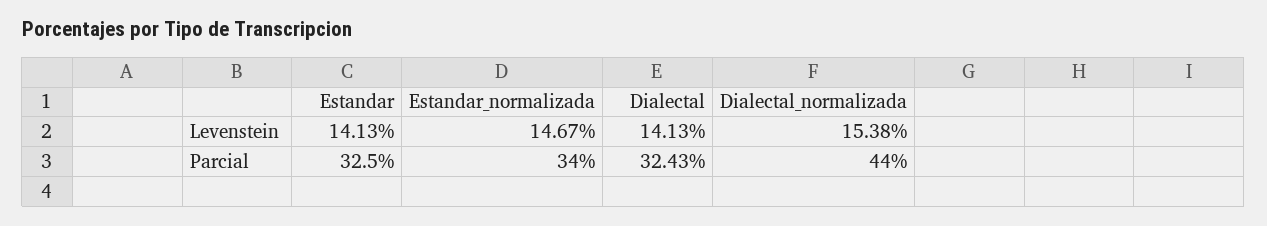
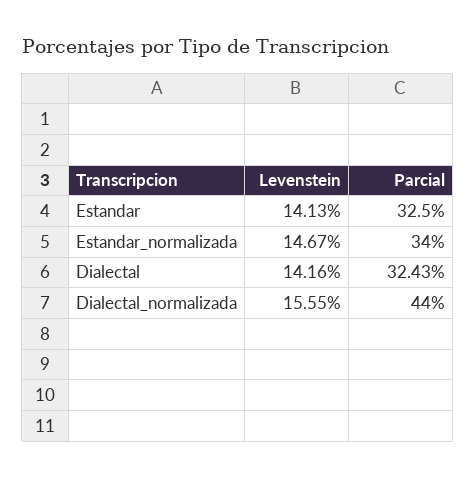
Dialectal, Levenstein: 14.13 -> 14.16
Dialectal_normalizada, Levenstein: 15.38 -> 15.55

